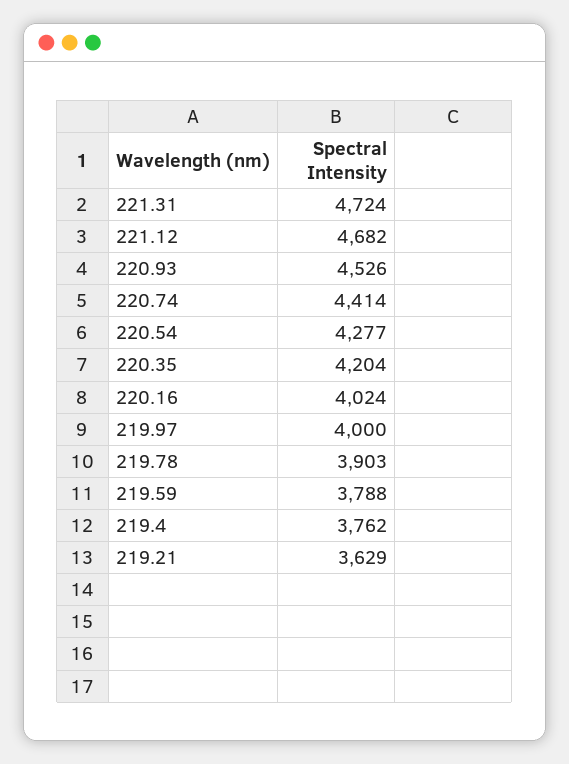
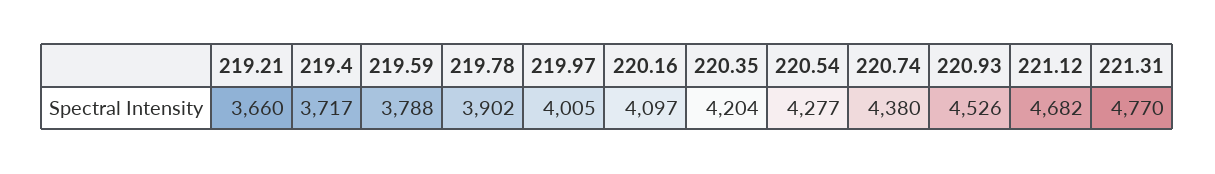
221.31: 4724 -> 4770
220.74: 4414 -> 4380
220.16: 4024 -> 4097
219.97: 4000 -> 4005
219.78: 3903 -> 3902
219.4: 3762 -> 3717
219.21: 3629 -> 3660

